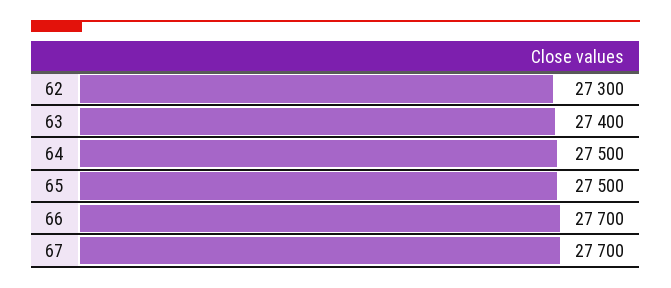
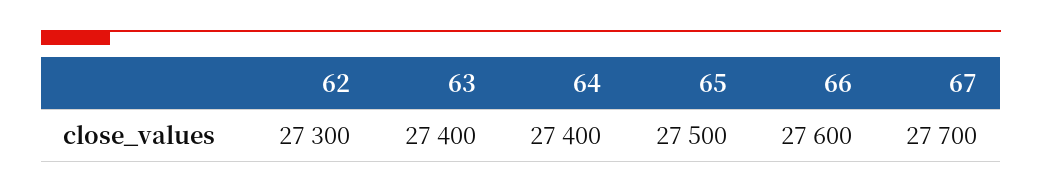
64: 27500 -> 27400
66: 27700 -> 27600

